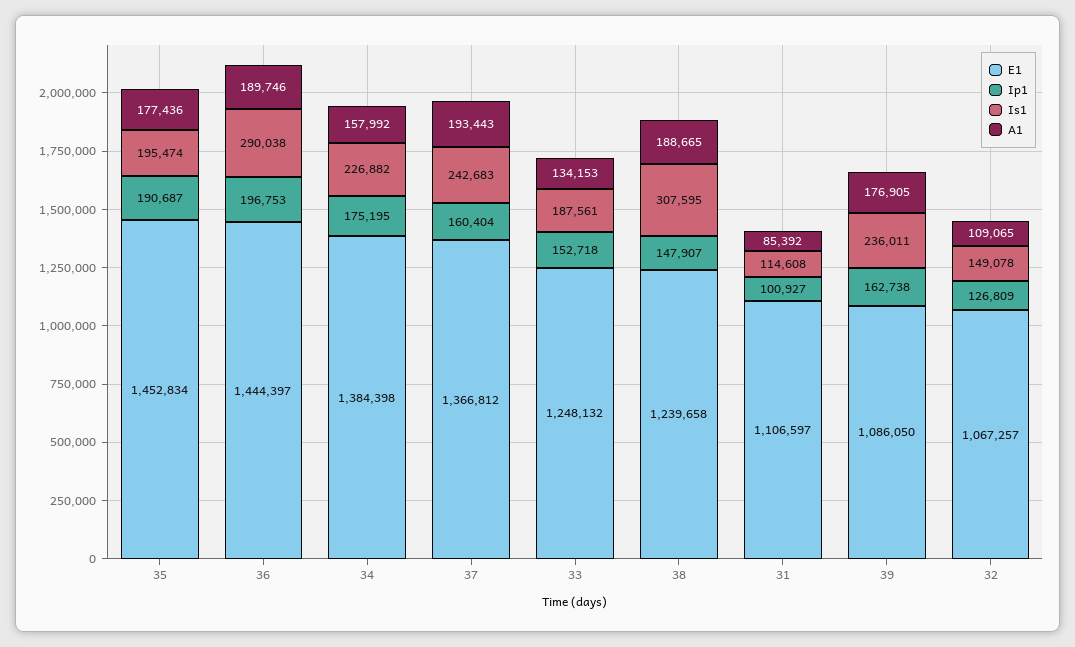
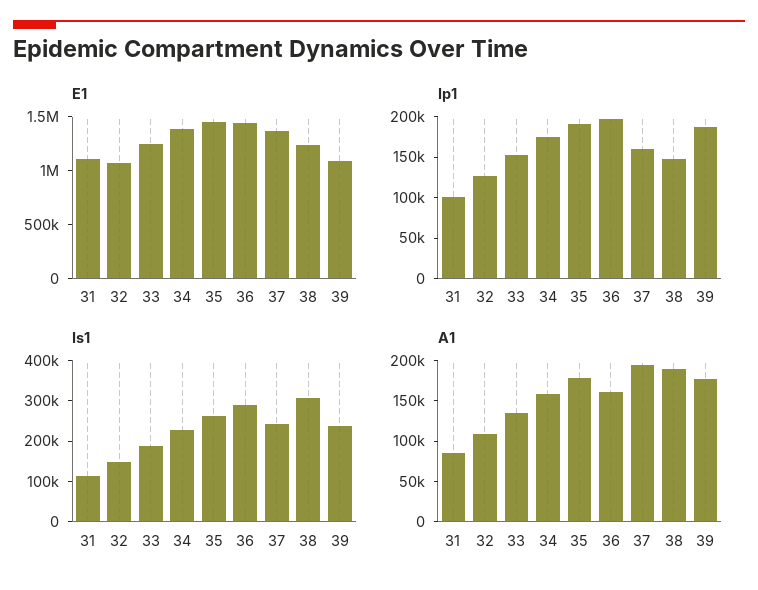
Is1, 35: 195474 -> 260000
A1, 36: 189746 -> 160000
Ip1, 39: 162738 -> 190000

